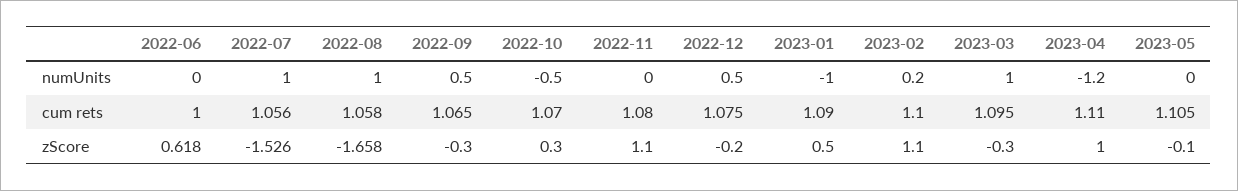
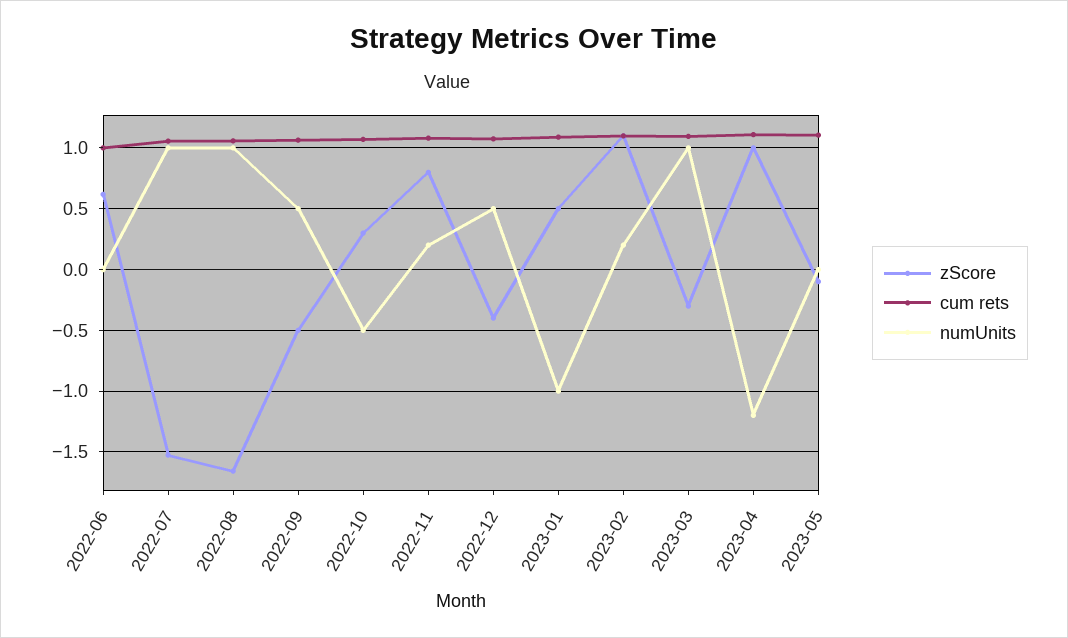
numUnits, 2022-11: 0 -> 0.2
zScore, 2022-09: -0.3 -> -0.5
zScore, 2022-11: 1.1 -> 0.8
zScore, 2022-12: -0.2 -> -0.4

